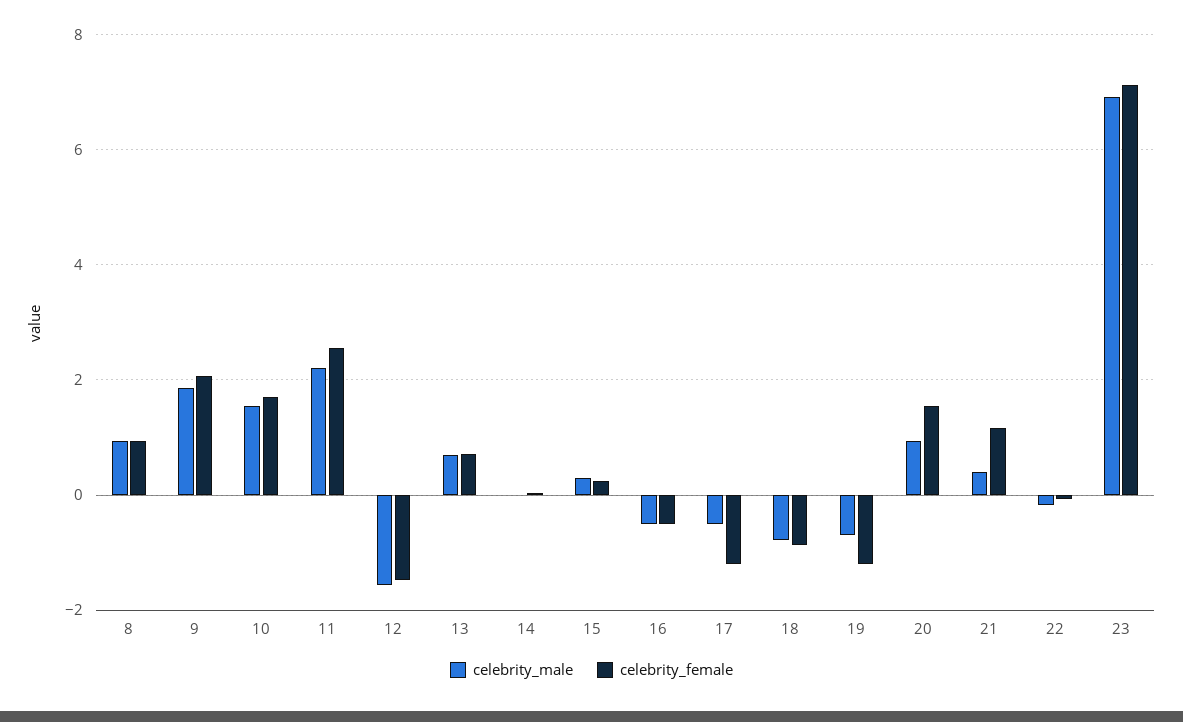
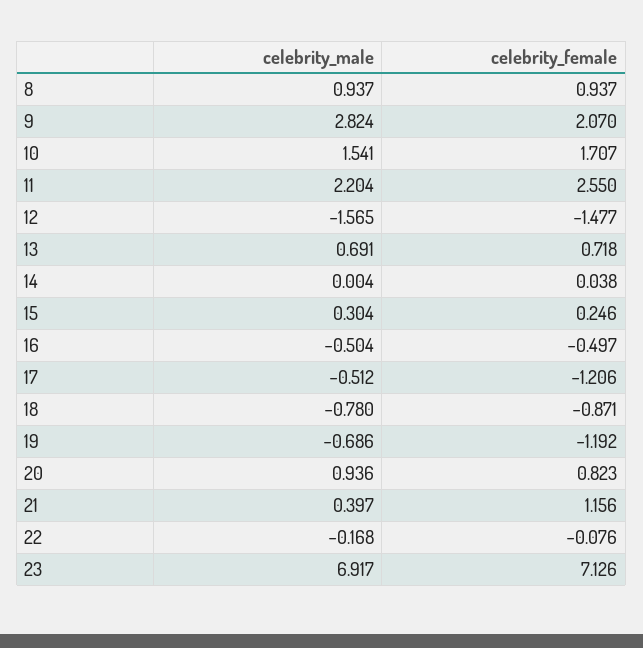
celebrity_male, 9: 1.8 -> 2.824
celebrity_female, 20: 1.6 -> 0.823

